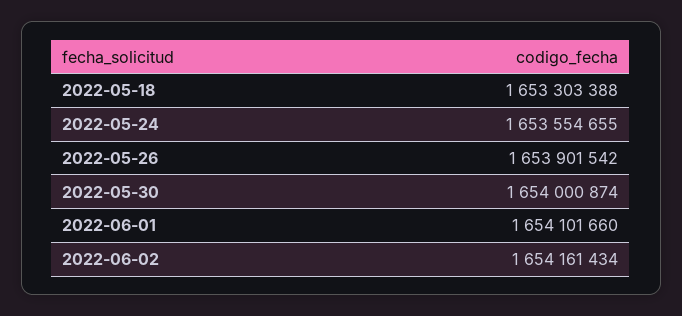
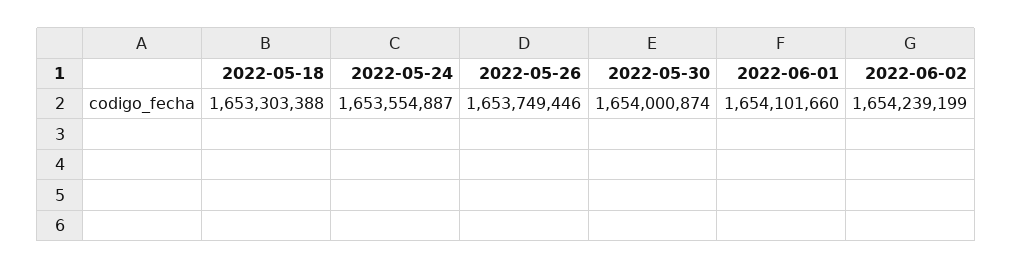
2022-05-24: 1653554655 -> 1653554887
2022-05-26: 1653901542 -> 1653749446
2022-06-02: 1654161434 -> 1654239199

